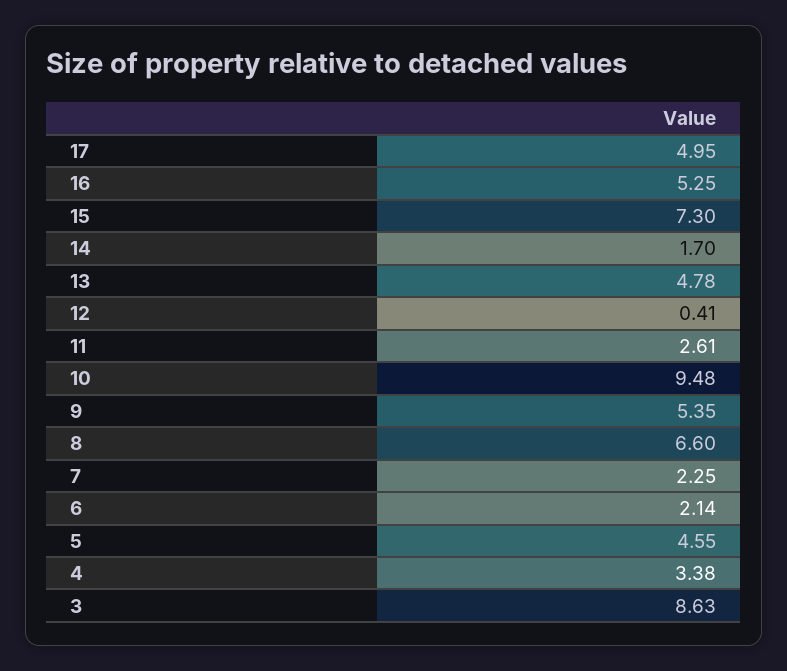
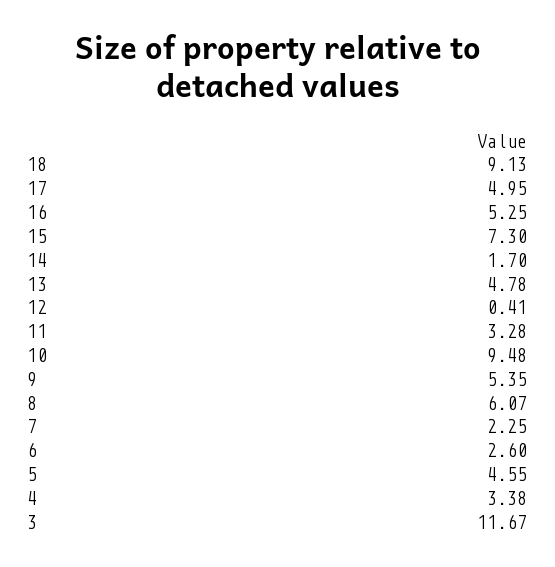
11: 2.61 -> 3.28
8: 6.6 -> 6.07
6: 2.14 -> 2.6
3: 8.63 -> 11.67
18: none -> 9.13

